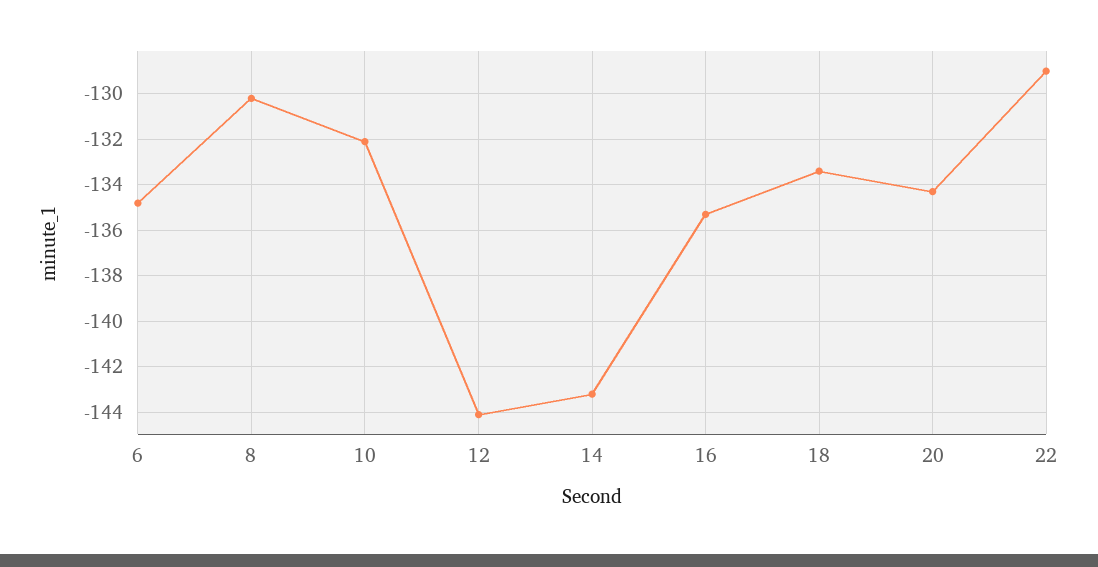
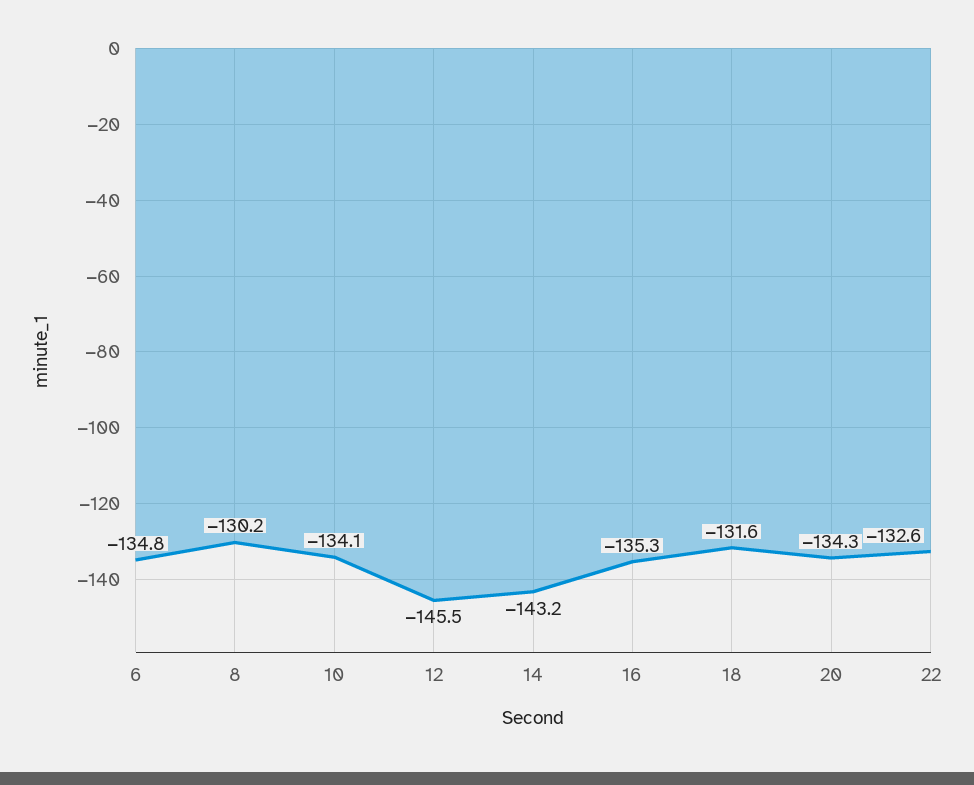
10: -132 -> -134.1
12: -144 -> -145.5
18: -133.5 -> -131.6
22: -129 -> -132.6

